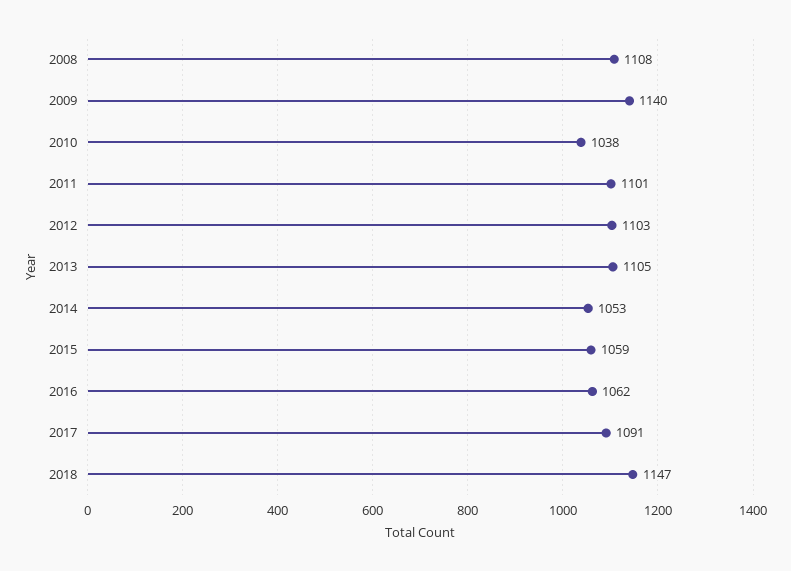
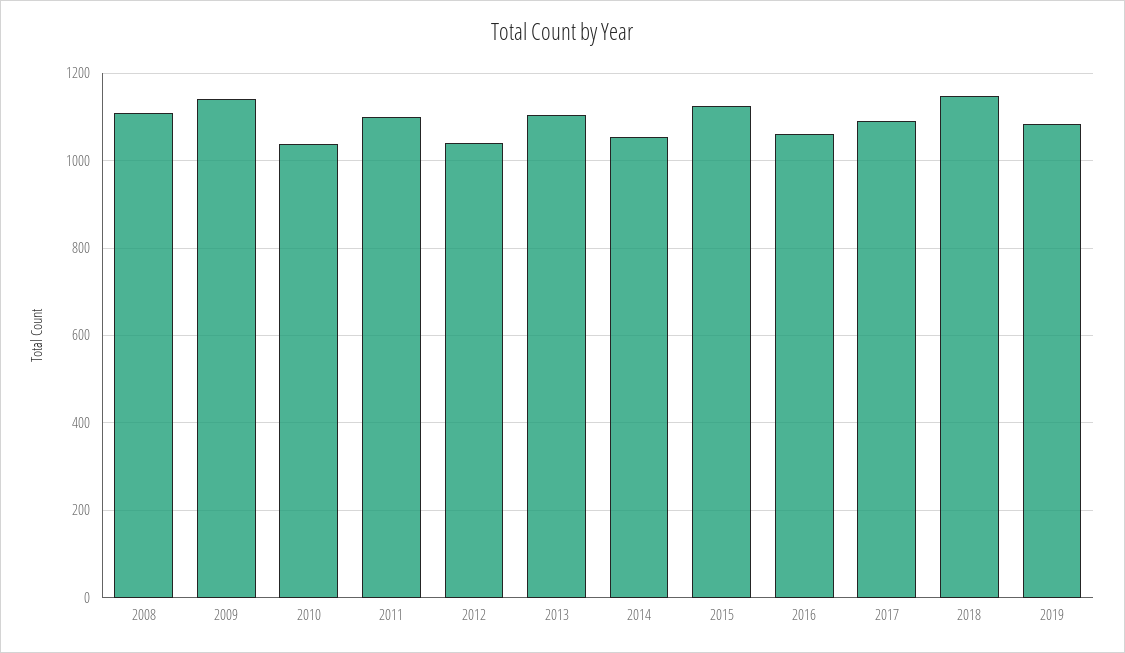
2012: 1103 -> 1040
2015: 1059 -> 1120
2019: none -> 1080

